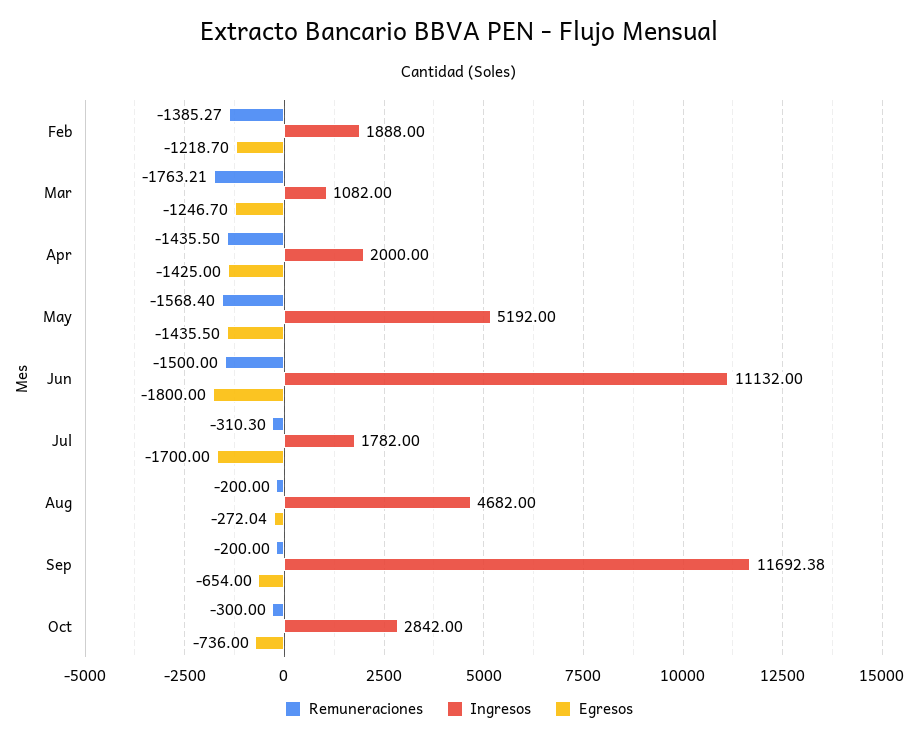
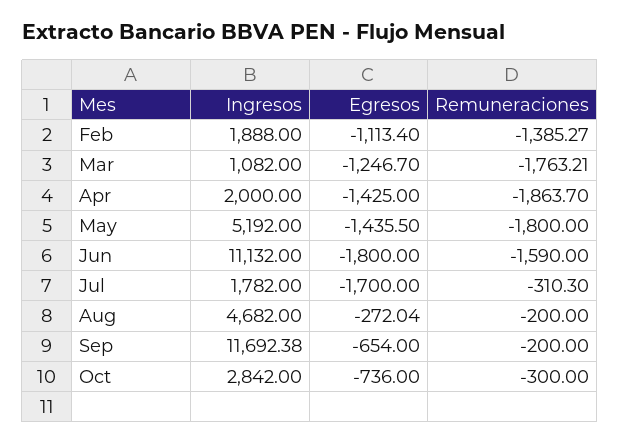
Egresos, Feb: -1218.7 -> -1113.4
Remuneraciones, Apr: -1435.5 -> -1863.7
Remuneraciones, May: -1568.4 -> -1800
Remuneraciones, Jun: -1500 -> -1590

